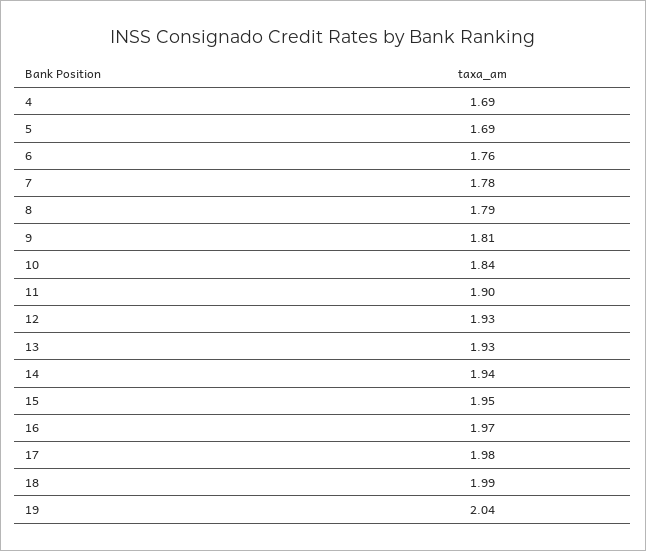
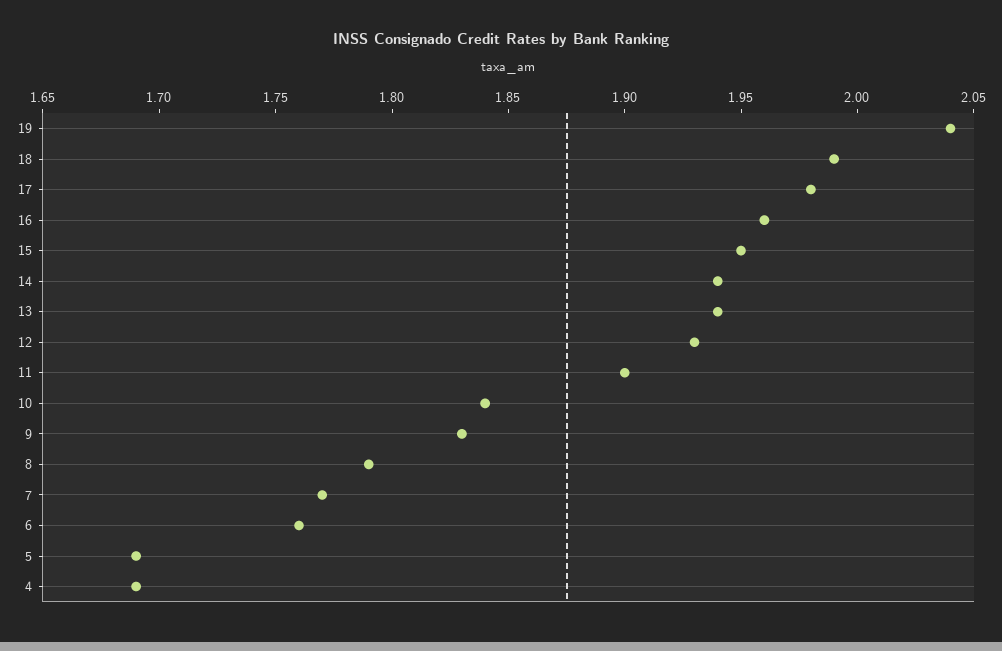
7: 1.78 -> 1.77
9: 1.81 -> 1.83
13: 1.93 -> 1.94
16: 1.97 -> 1.96

